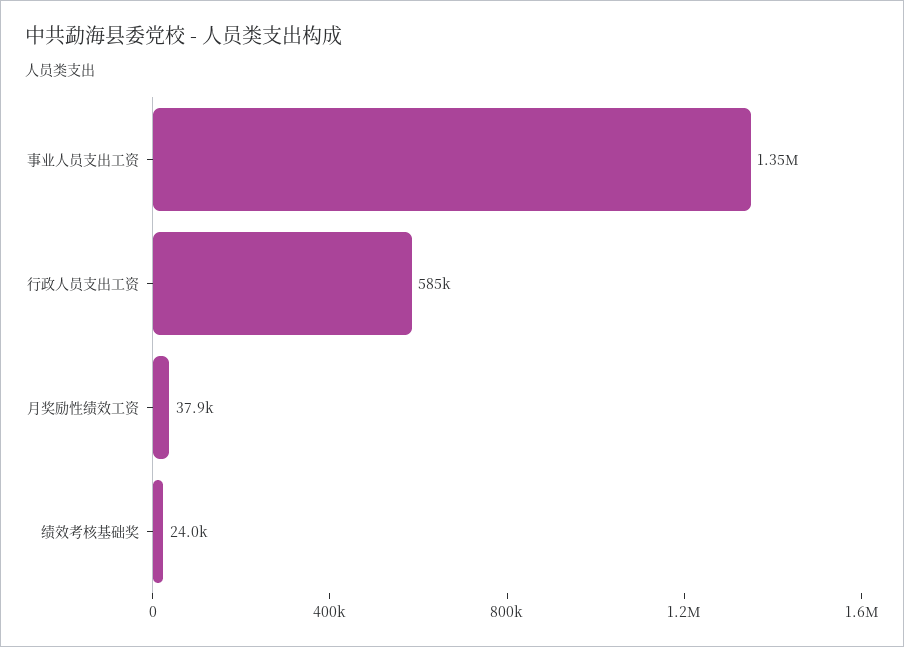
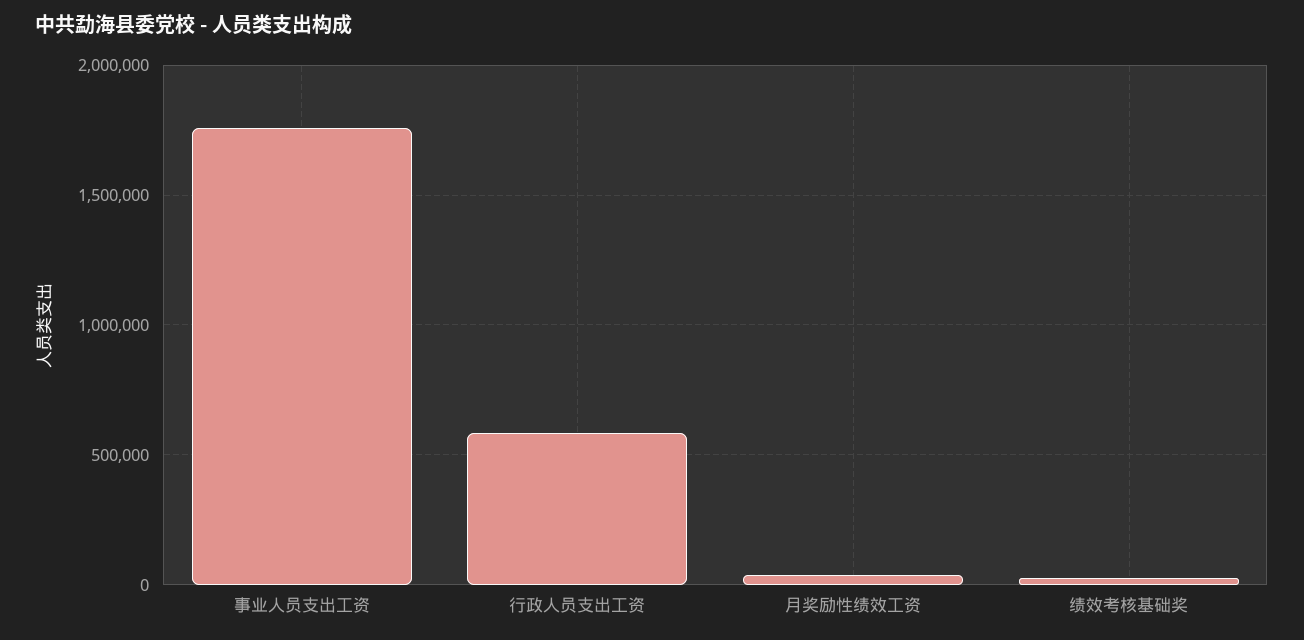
事业人员支出工资: 1350000 -> 1750000

